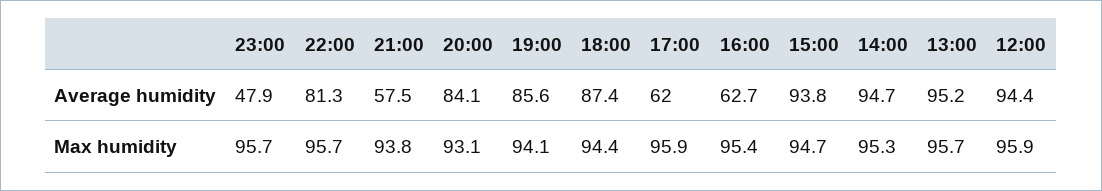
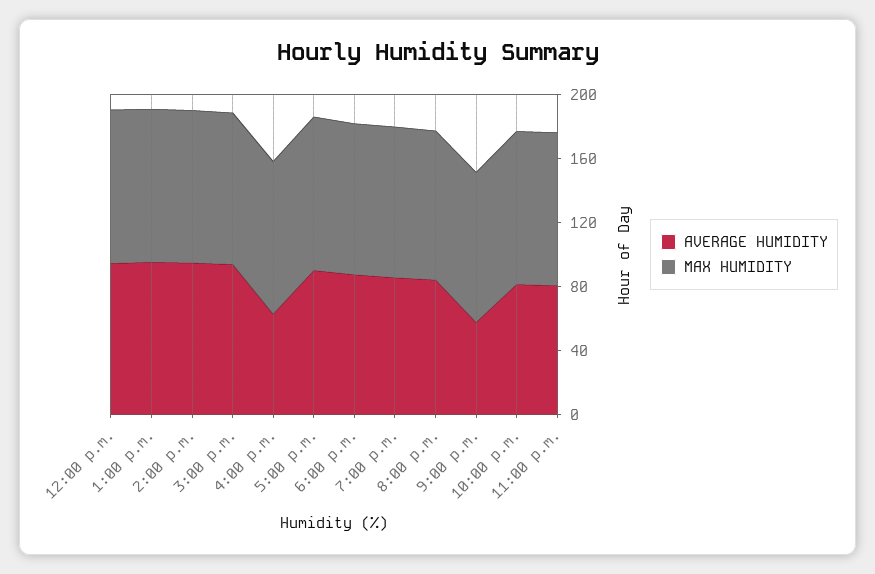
Average humidity, 23:00: 47.9 -> 80
Average humidity, 17:00: 62 -> 90

